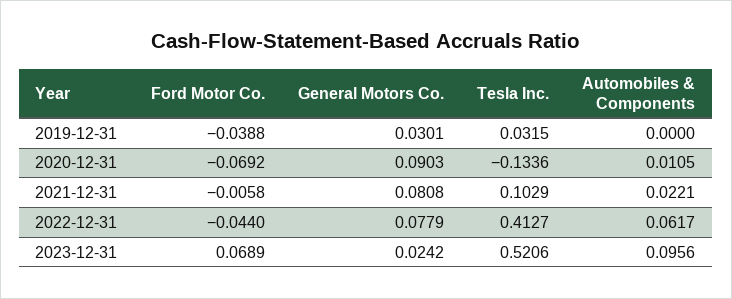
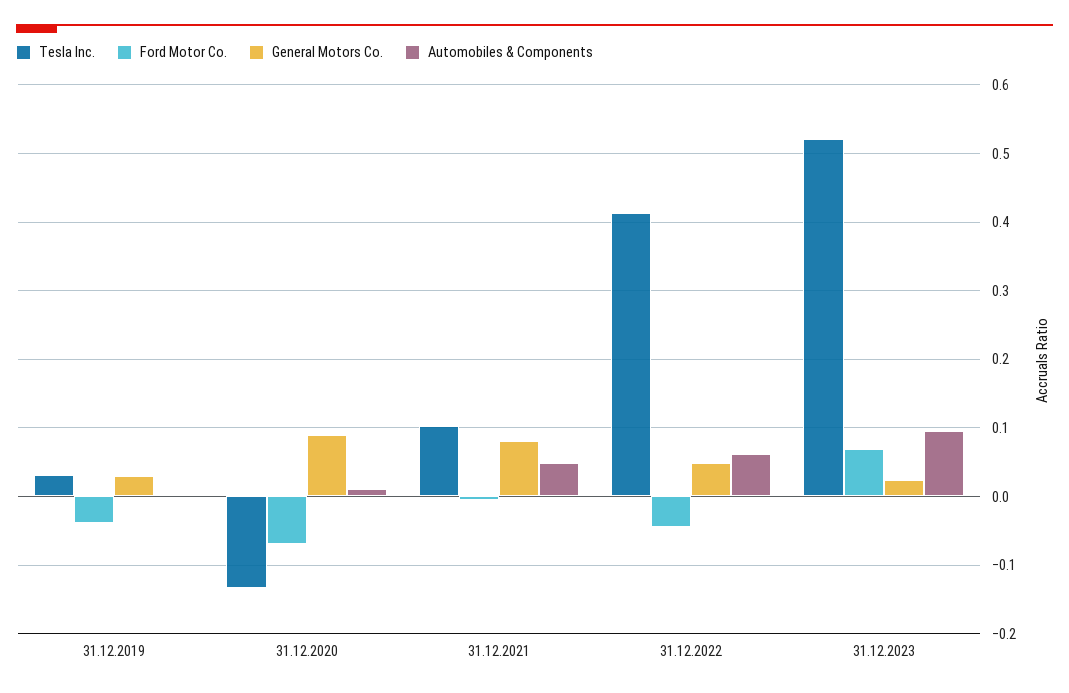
Automobiles & Components, 2021-12-31: 0.0221 -> 0.05
General Motors Co., 2022-12-31: 0.0779 -> 0.05

